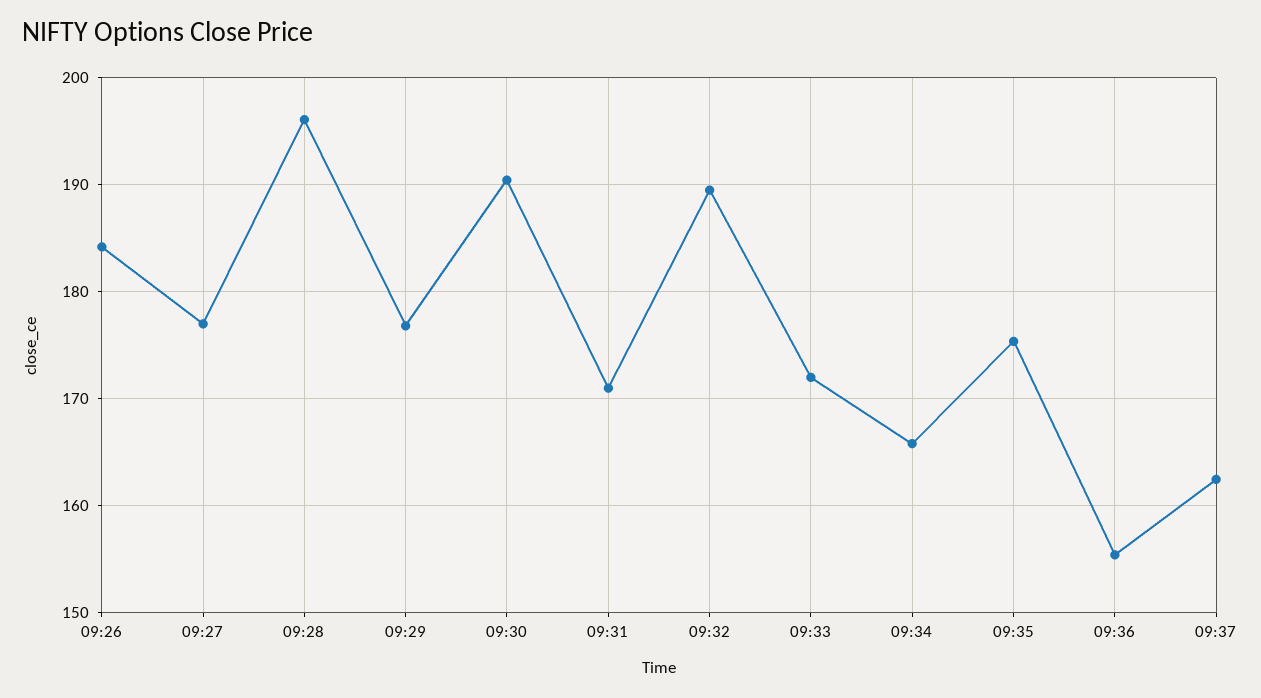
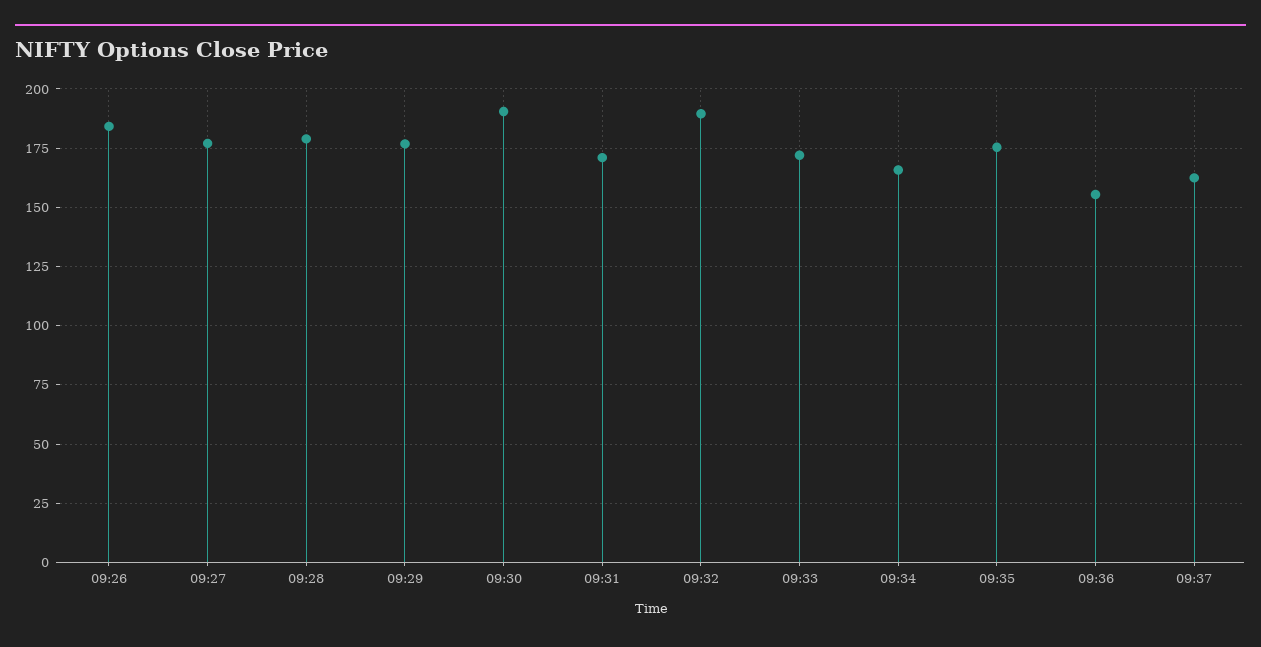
09:28: 196 -> 180

